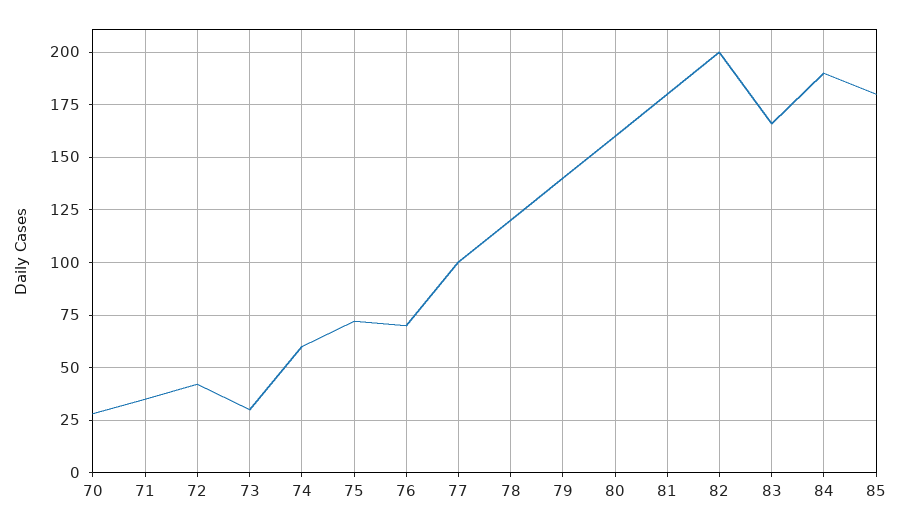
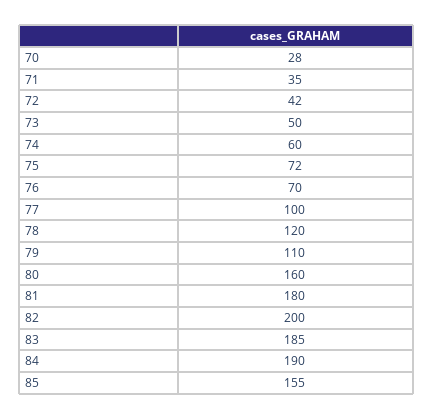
73: 30 -> 50
79: 140 -> 110
83: 165 -> 185
85: 180 -> 155

